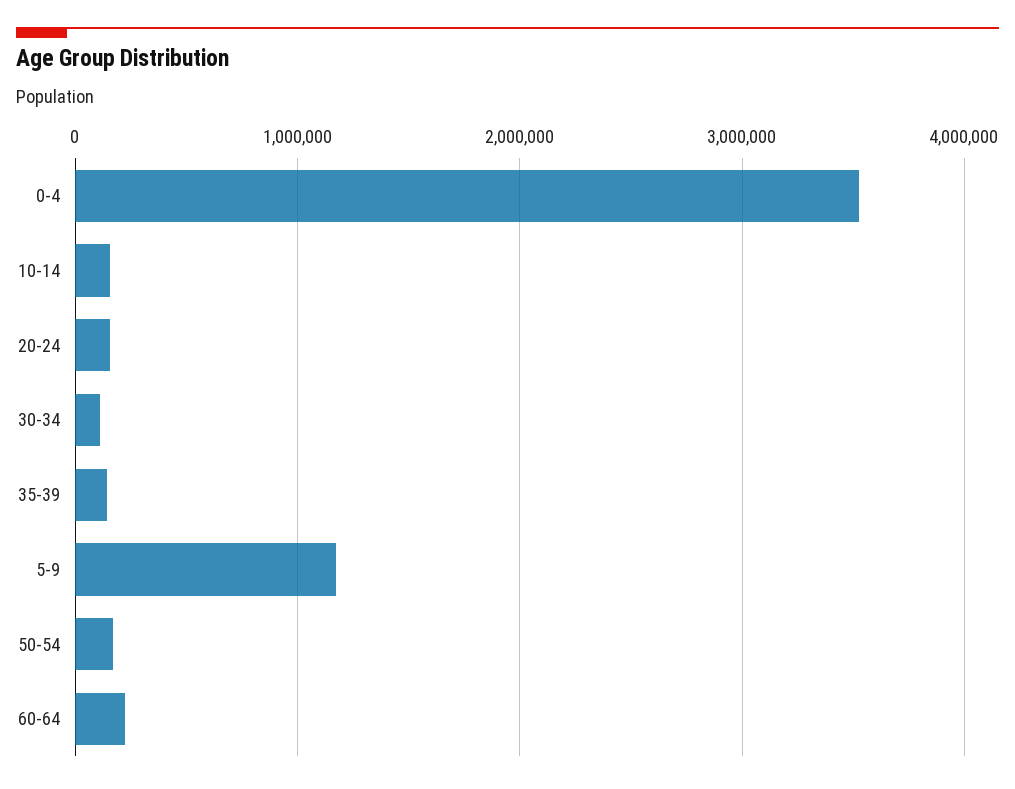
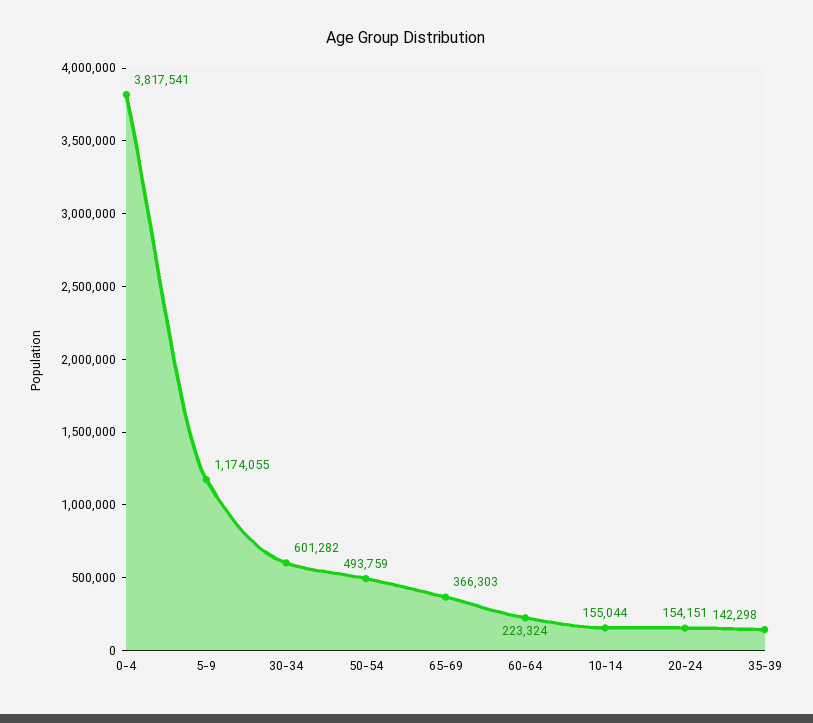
0-4: 3500000 -> 3817541
30-34: 100000 -> 601282
50-54: 200000 -> 493759
65-69: none -> 366303

